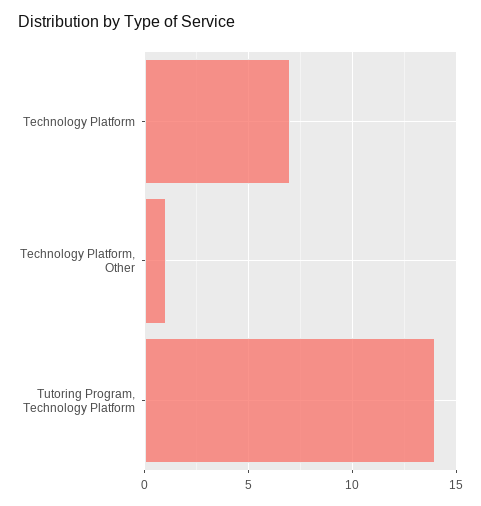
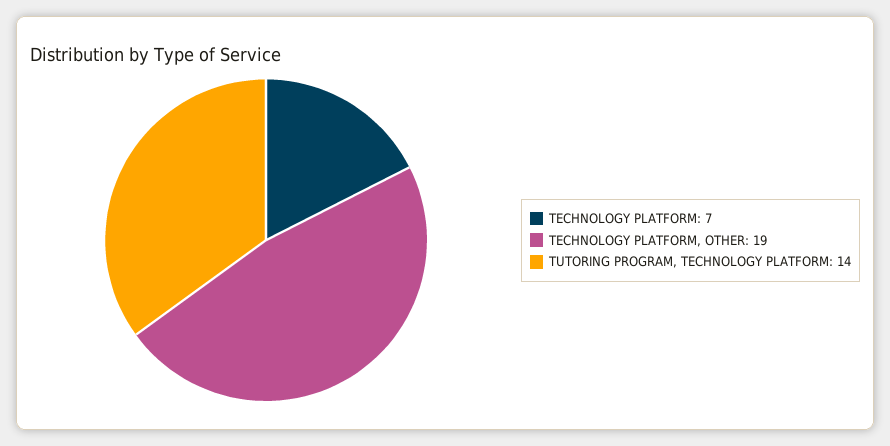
Technology Platform, Other: 1 -> 19

